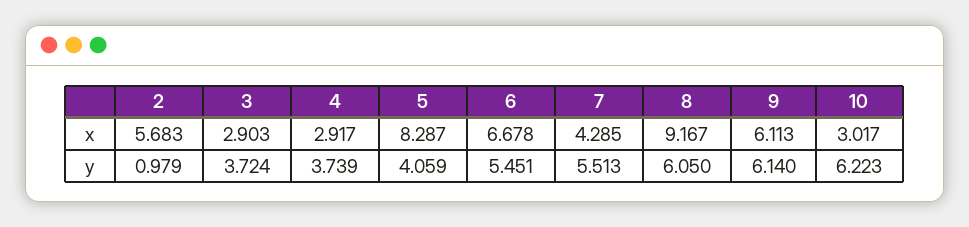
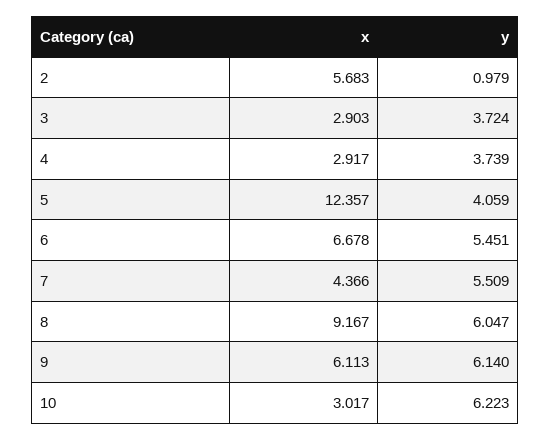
5, x: 8.287 -> 12.357
7, x: 4.285 -> 4.366
7, y: 5.513 -> 5.509
8, y: 6.05 -> 6.047

